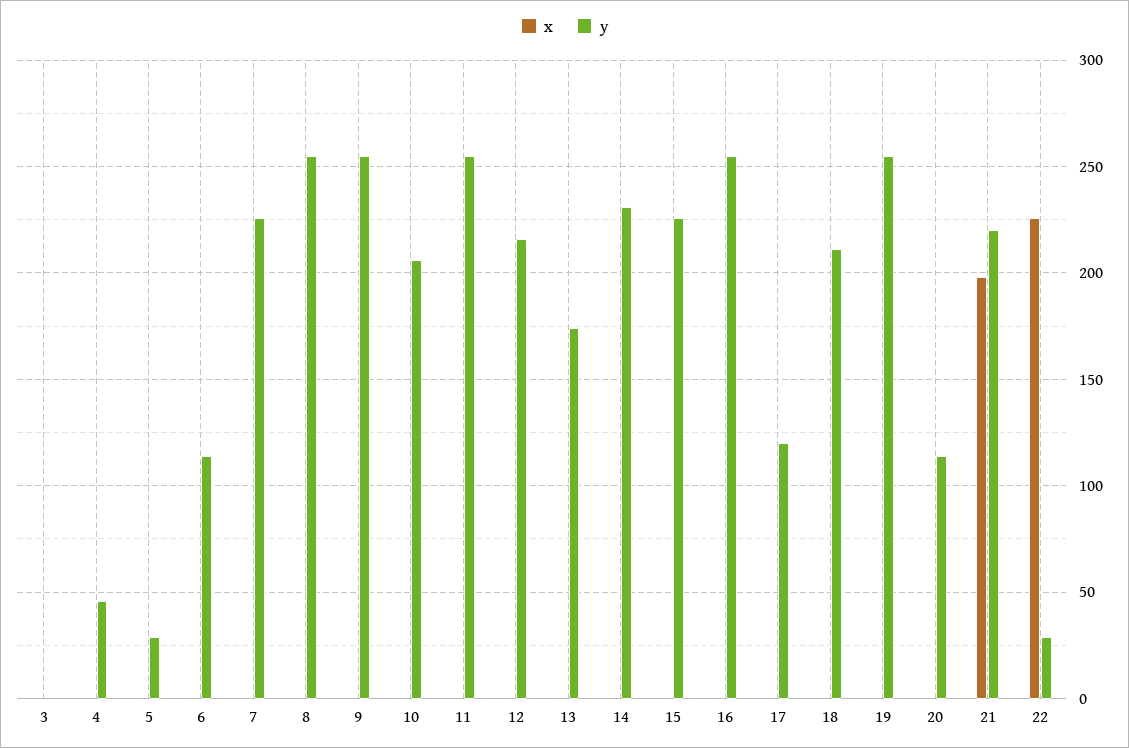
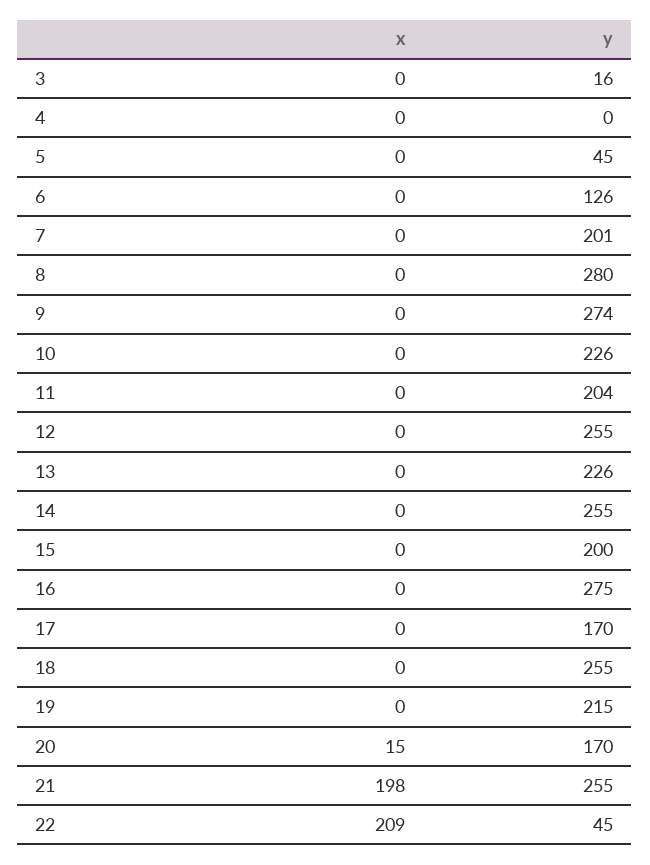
y, 3: 0 -> 16
y, 4: 45 -> 0
y, 5: 30 -> 45
y, 6: 115 -> 126
y, 7: 225 -> 201
y, 8: 255 -> 280
y, 9: 255 -> 274
y, 10: 205 -> 226
y, 11: 255 -> 204
y, 12: 215 -> 255
y, 13: 175 -> 226
y, 14: 230 -> 255
y, 15: 225 -> 200
y, 16: 255 -> 275
y, 17: 120 -> 170
y, 18: 210 -> 255
y, 19: 255 -> 215
x, 20: 0 -> 15
y, 20: 115 -> 170
y, 21: 220 -> 255
x, 22: 225 -> 209
y, 22: 30 -> 45

